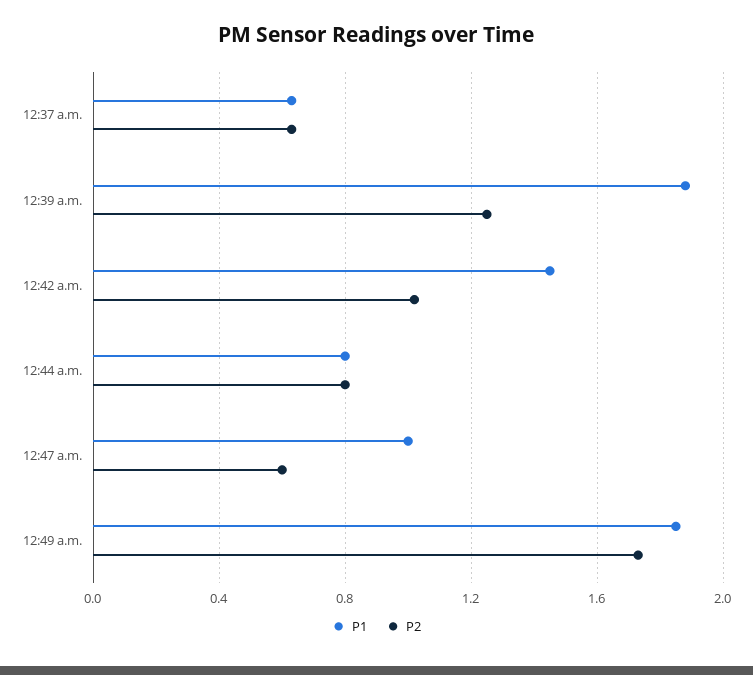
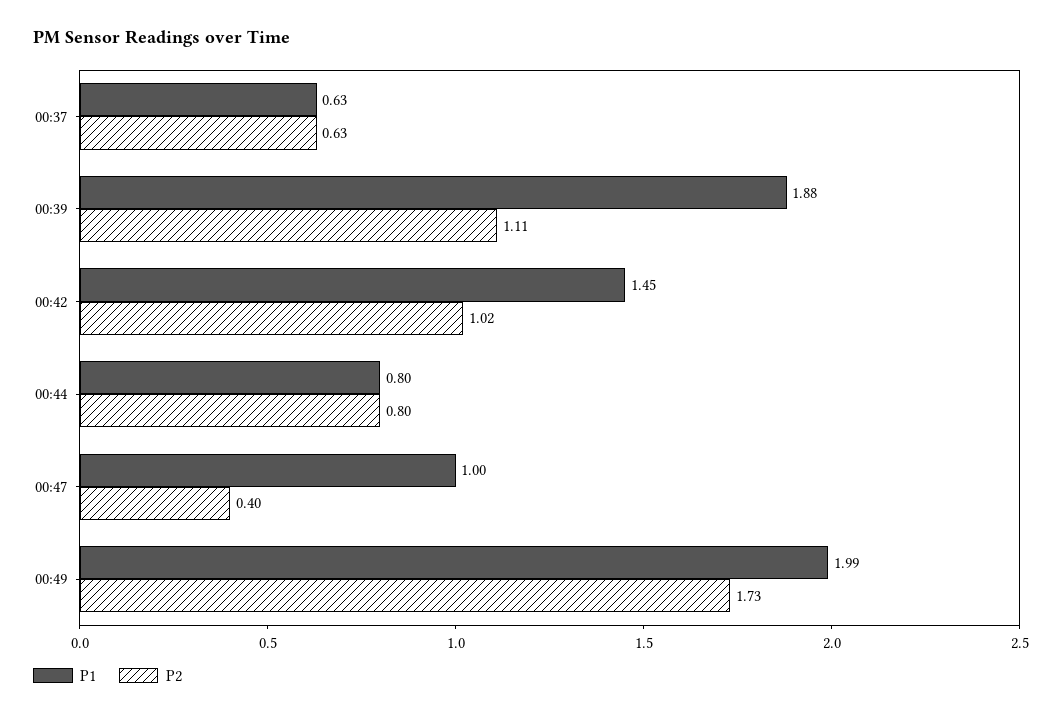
P2, 12:39 a.m.: 1.25 -> 1.11
P2, 12:47 a.m.: 0.6 -> 0.4
P1, 12:49 a.m.: 1.85 -> 1.99

